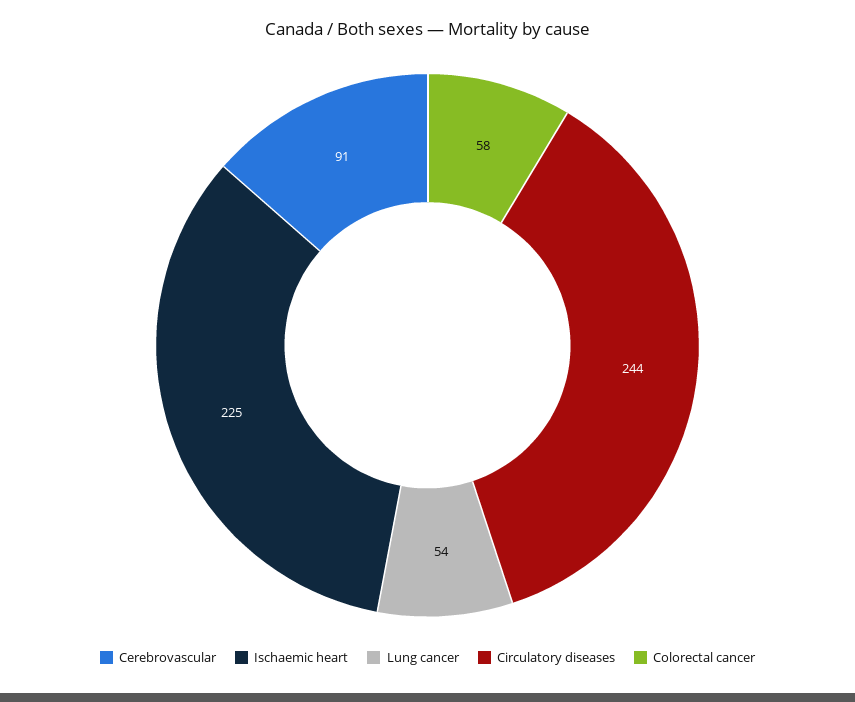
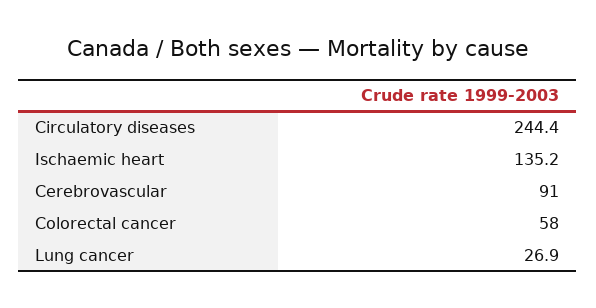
Ischaemic heart: 225 -> 135.2
Lung cancer: 54 -> 26.9

